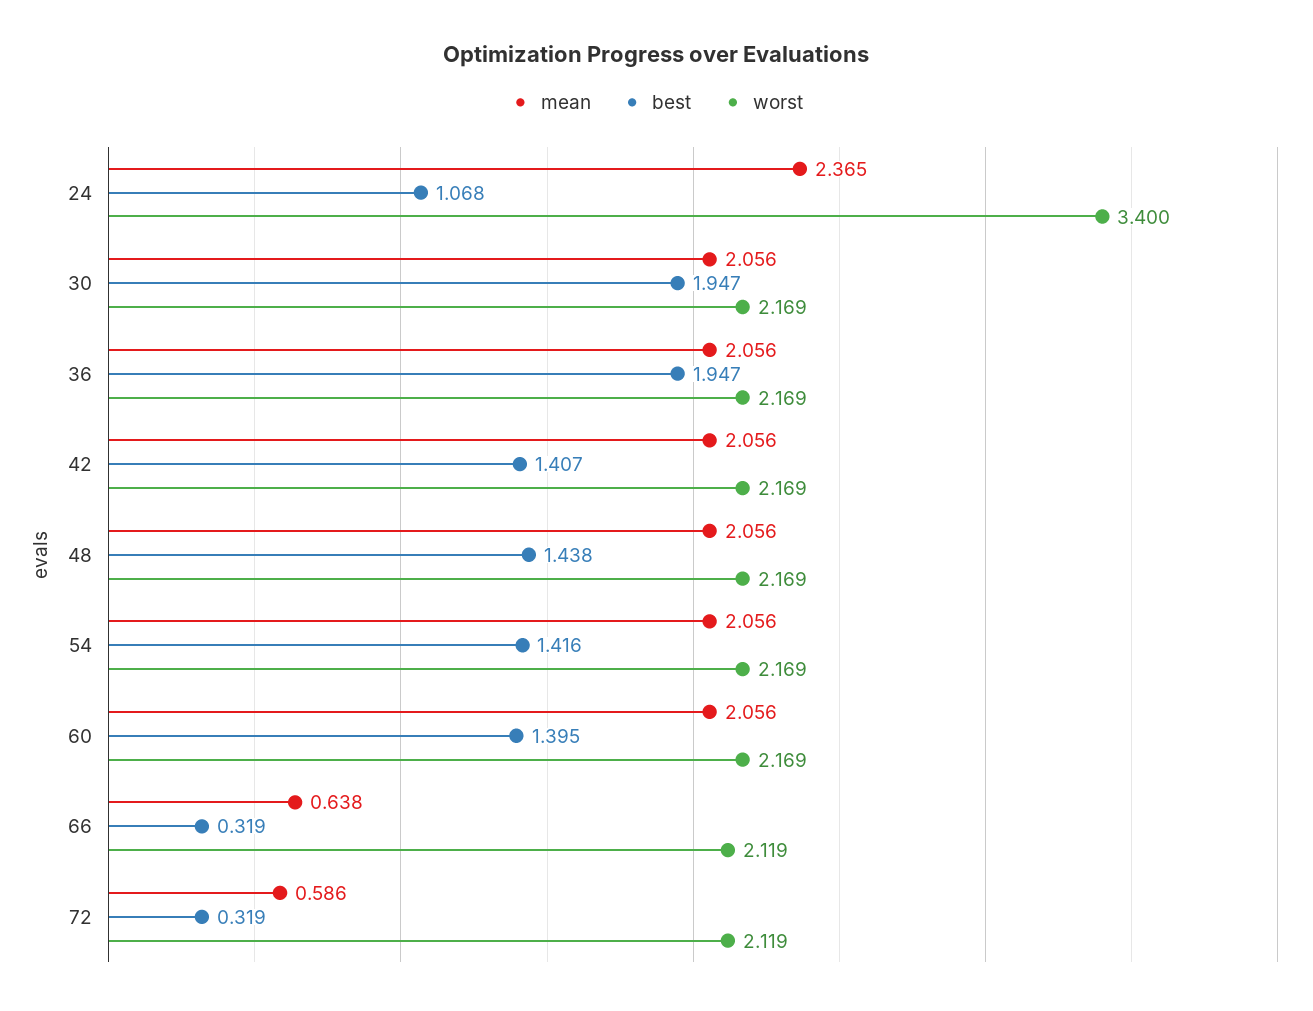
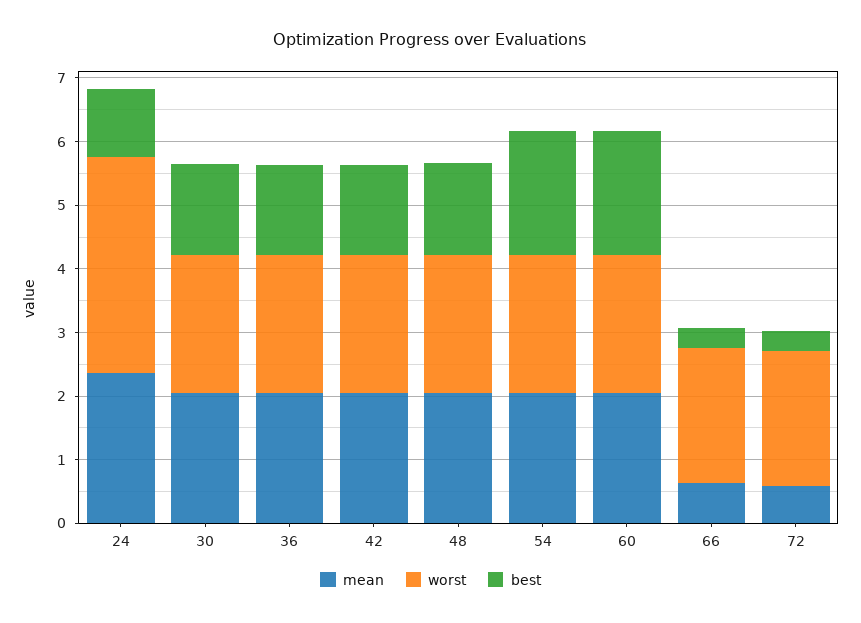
best, 30: 1.947 -> 1.4
best, 36: 1.947 -> 1.4
best, 54: 1.416 -> 2
best, 60: 1.395 -> 2

